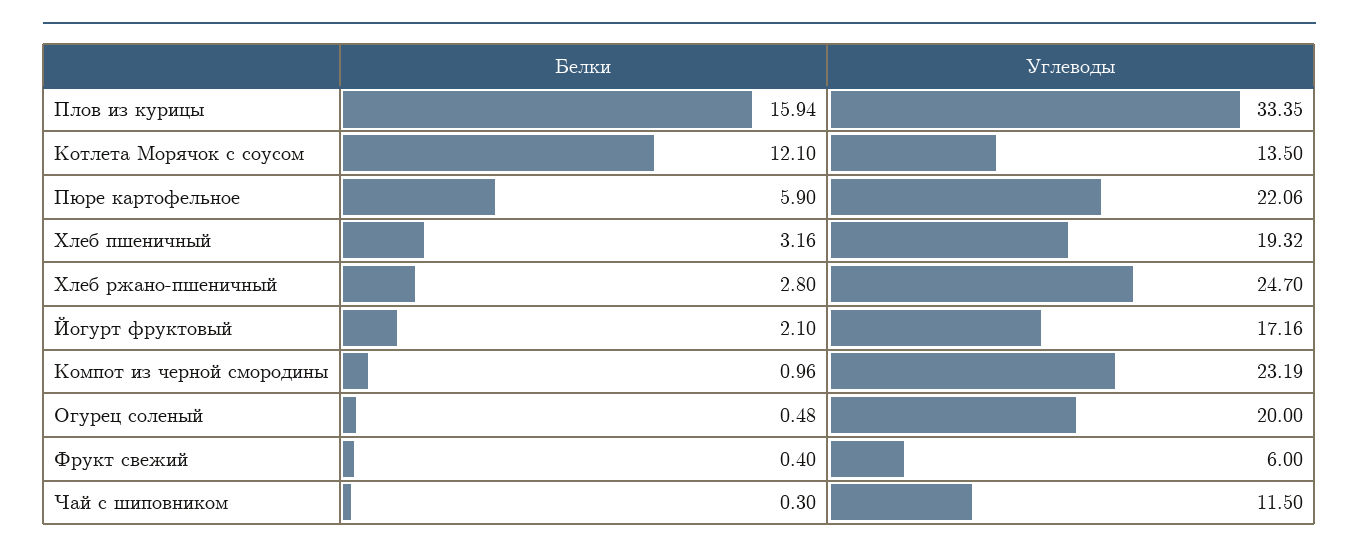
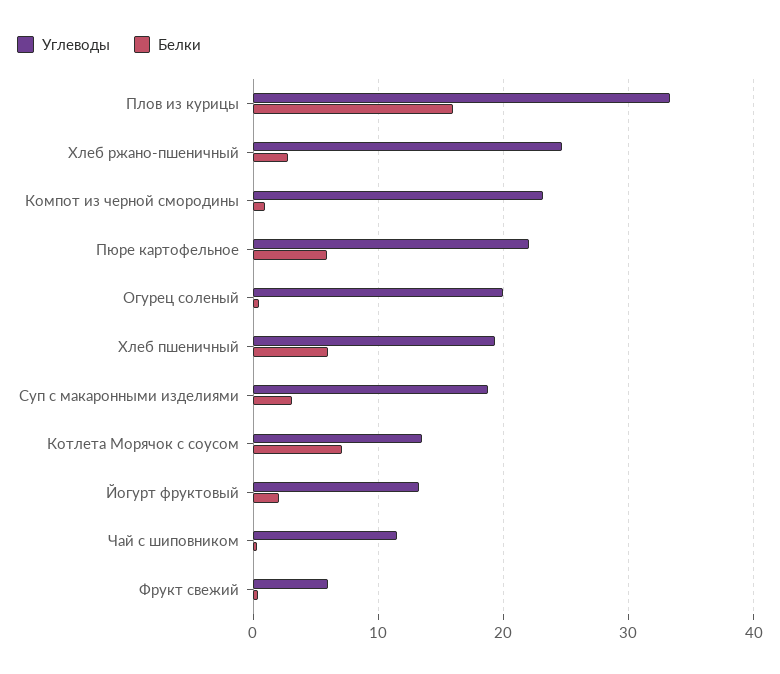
Белки, Котлета Морячок с соусом: 12.1 -> 7
Белки, Хлеб пшеничный: 3.16 -> 6
Углеводы, Йогурт фруктовый: 17.16 -> 13
Углеводы, Суп с макаронными изделиями: none -> 19
Белки, Суп с макаронными изделиями: none -> 3

